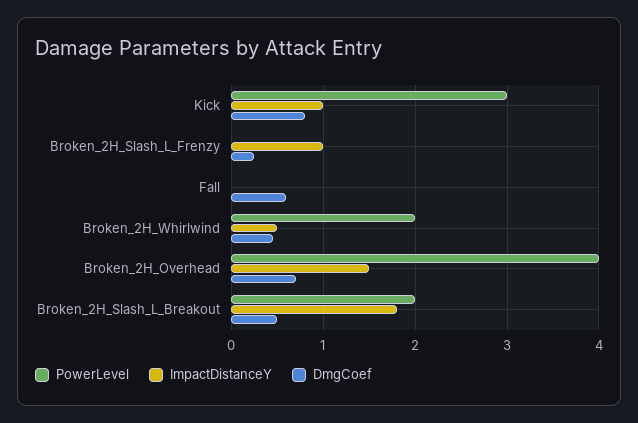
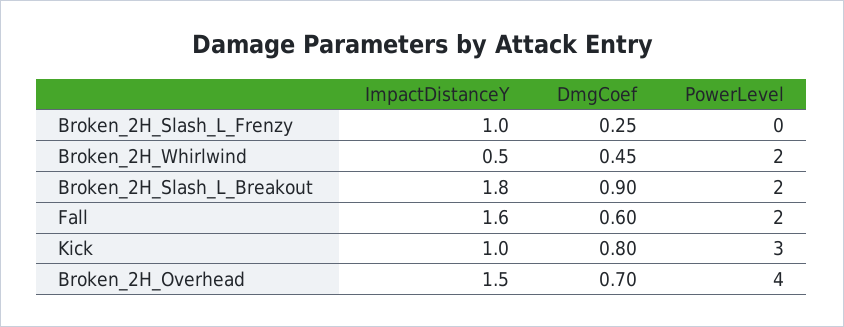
PowerLevel, Fall: 0 -> 2
ImpactDistanceY, Fall: 0 -> 1.6
DmgCoef, Broken_2H_Slash_L_Breakout: 0.5 -> 0.9

